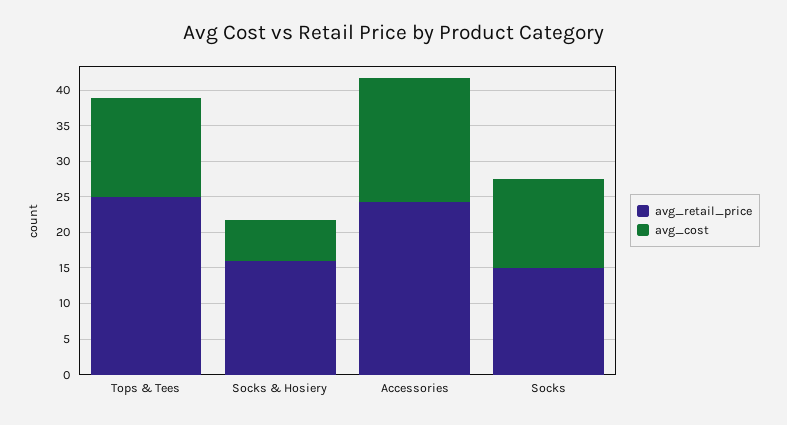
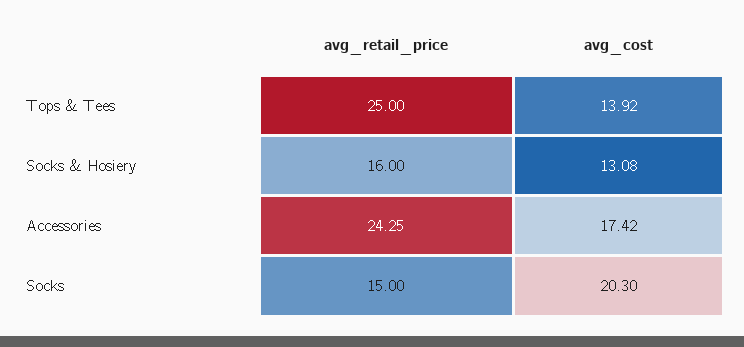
avg_cost, Socks & Hosiery: 5 -> 13.08
avg_cost, Socks: 12.5 -> 20.3

